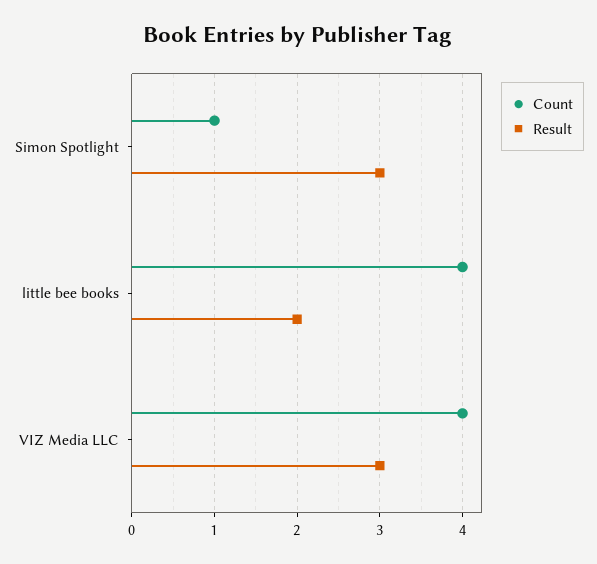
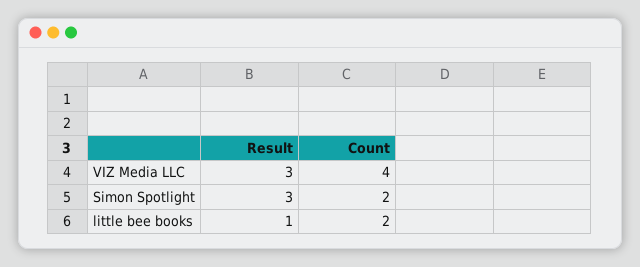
Count, Simon Spotlight: 1 -> 2
Count, little bee books: 4 -> 2
Result, little bee books: 2 -> 1

